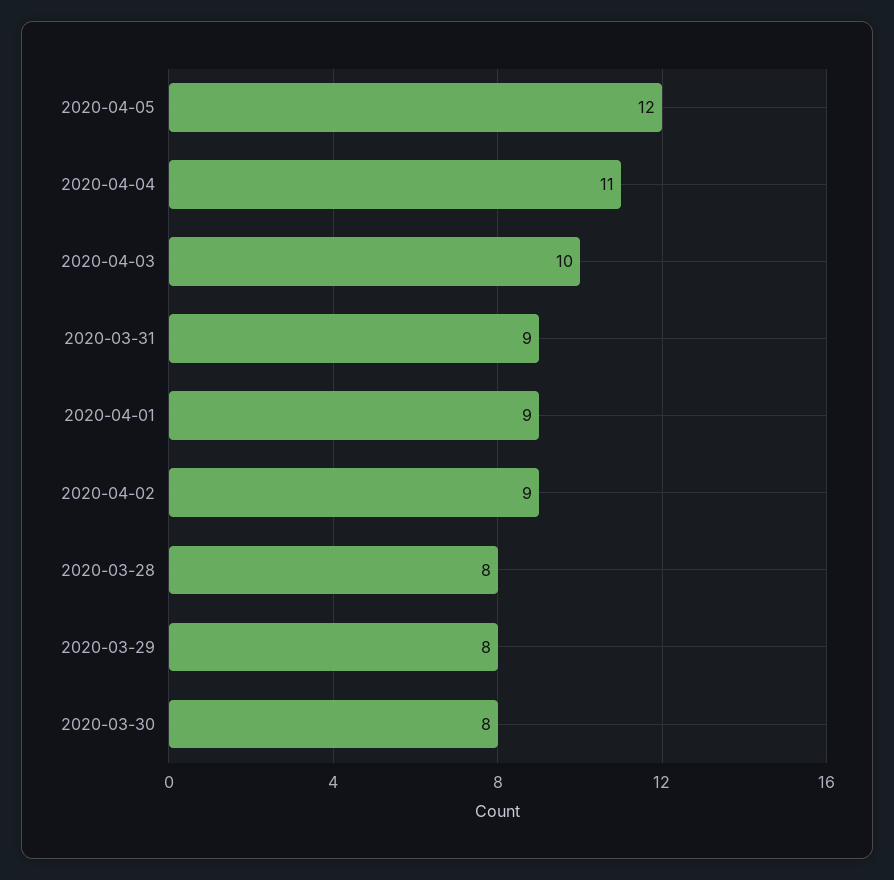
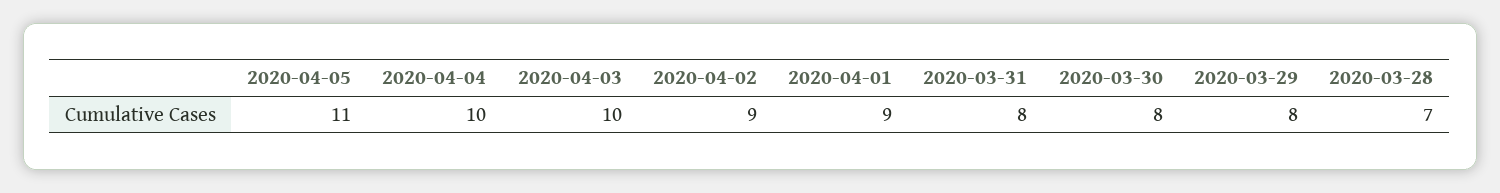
2020-04-05: 12 -> 11
2020-04-04: 11 -> 10
2020-03-31: 9 -> 8
2020-03-28: 8 -> 7

